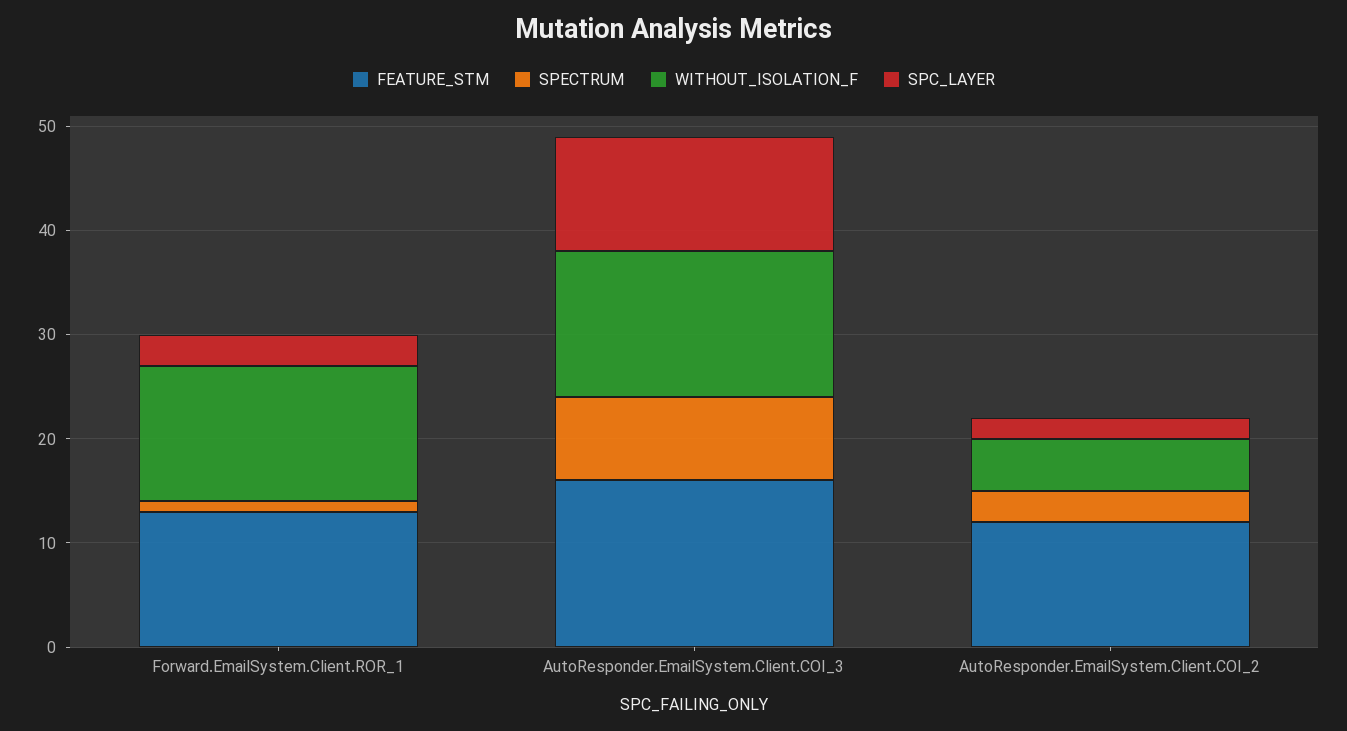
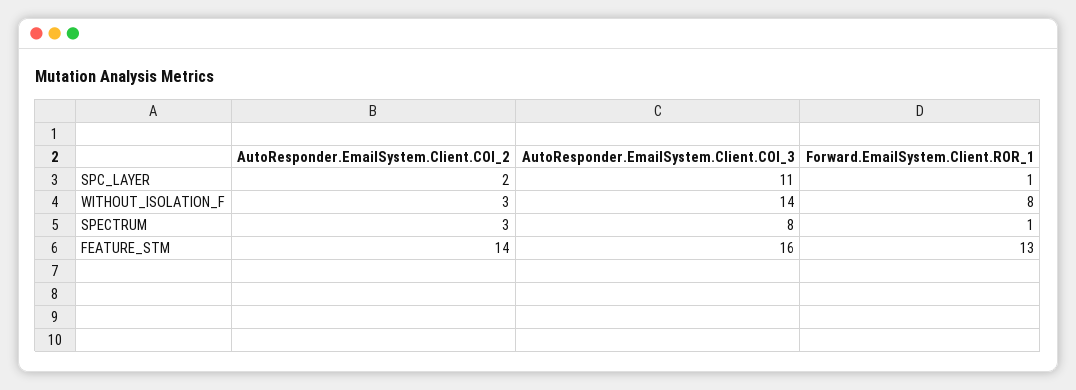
WITHOUT_ISOLATION_F, Forward.EmailSystem.Client.ROR_1: 13 -> 8
SPC_LAYER, Forward.EmailSystem.Client.ROR_1: 3 -> 1
FEATURE_STM, AutoResponder.EmailSystem.Client.COI_2: 12 -> 14
WITHOUT_ISOLATION_F, AutoResponder.EmailSystem.Client.COI_2: 5 -> 3

